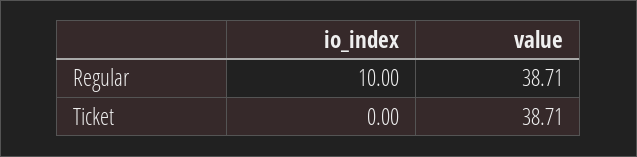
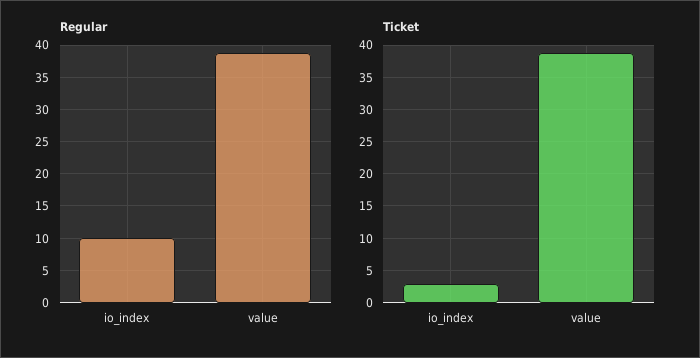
Ticket, io_index: 0 -> 3

